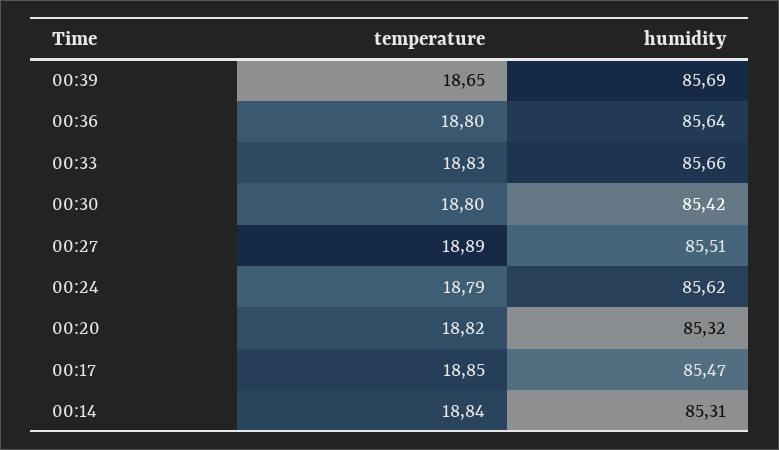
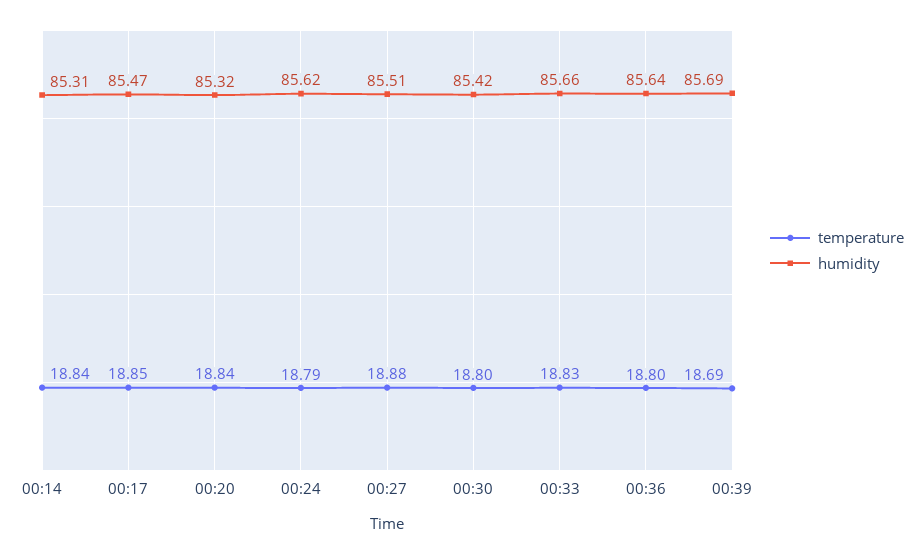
temperature, 00:39: 18.65 -> 18.69
temperature, 00:27: 18.89 -> 18.88
temperature, 00:20: 18.82 -> 18.84

